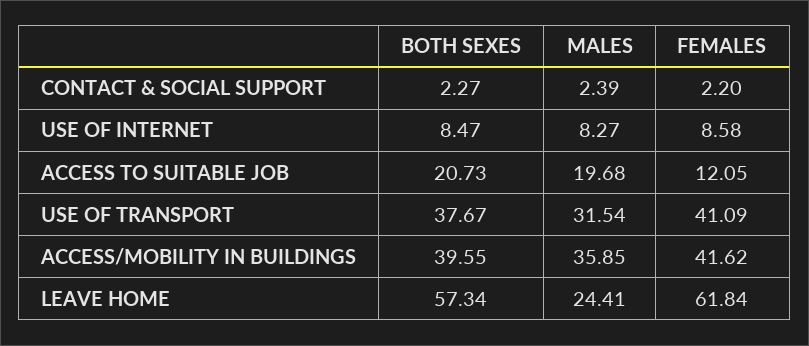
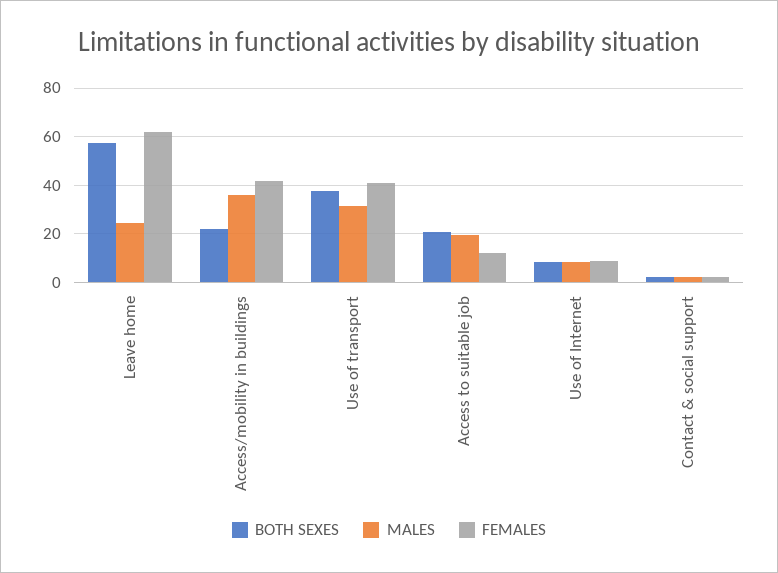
BOTH SEXES, ACCESS/MOBILITY IN BUILDINGS: 39.55 -> 22.5

